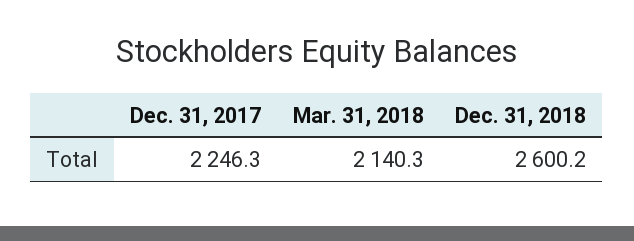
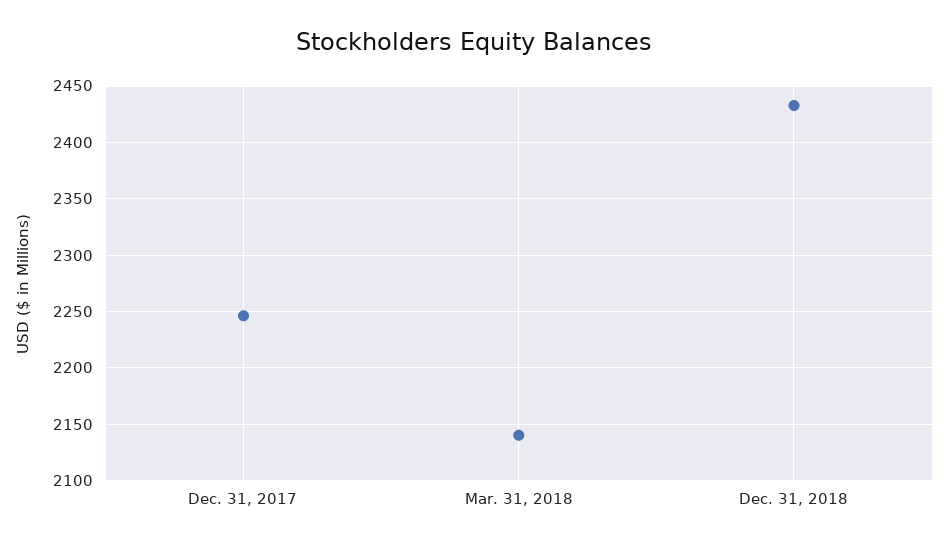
Dec. 31, 2018: 2600.2 -> 2430

